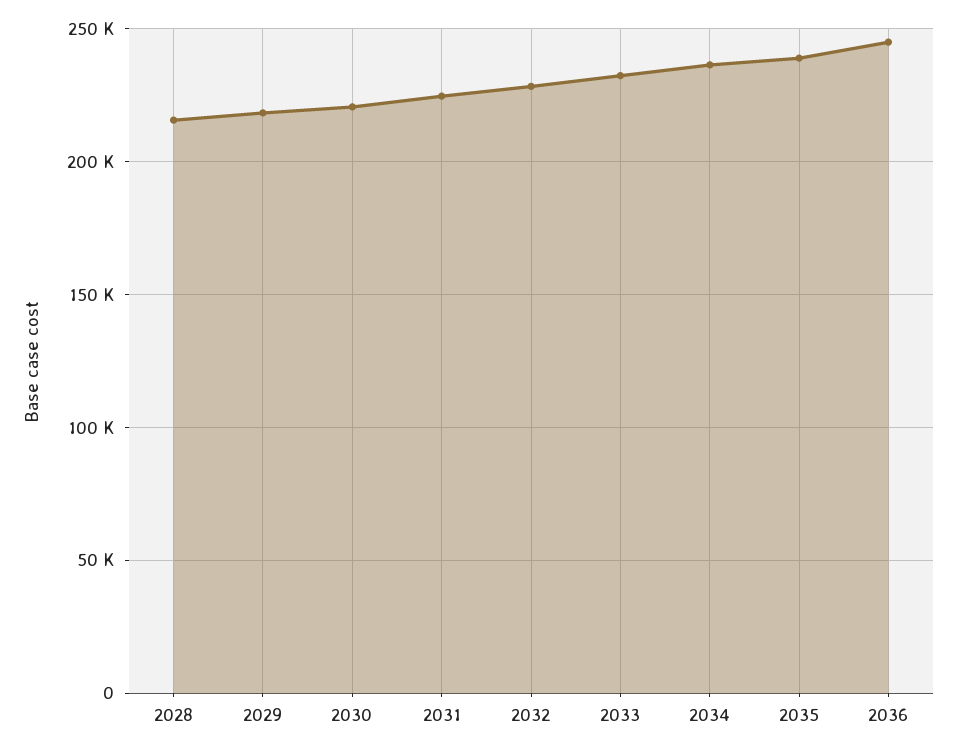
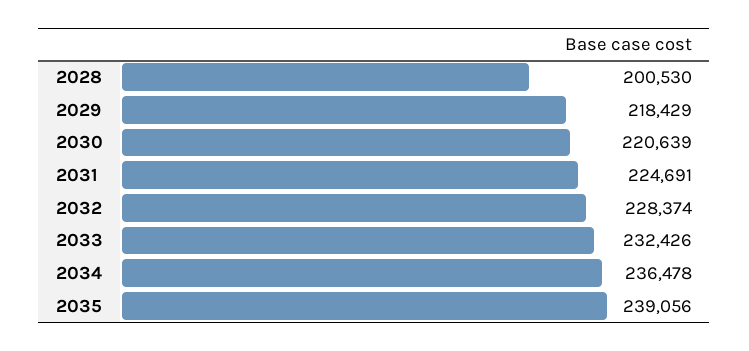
2028: 215000 -> 200530
2036: 245000 -> none

